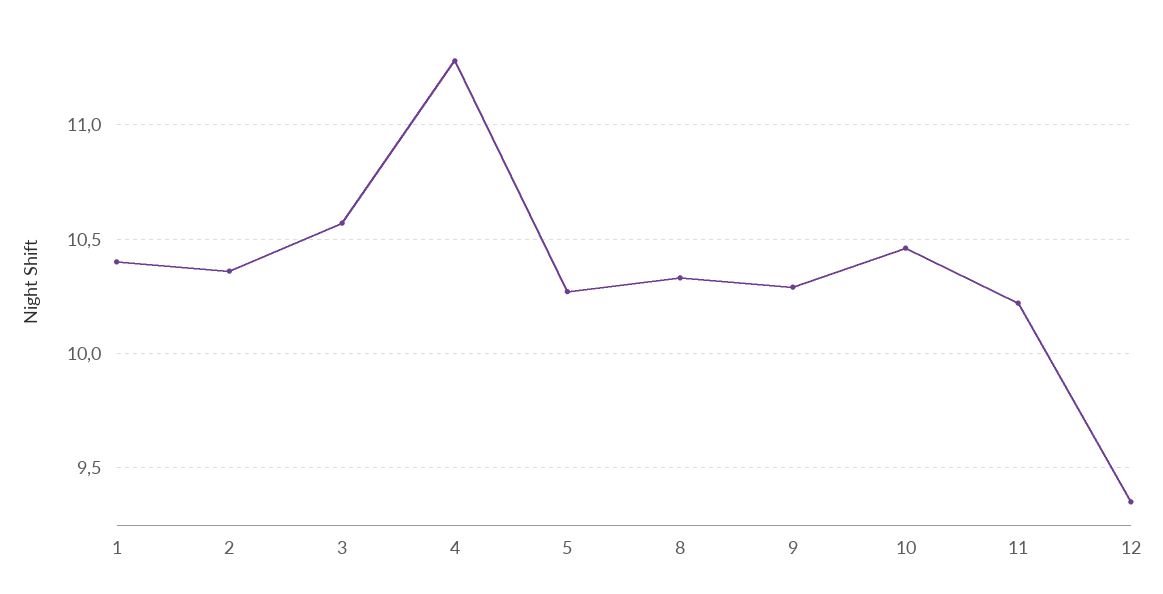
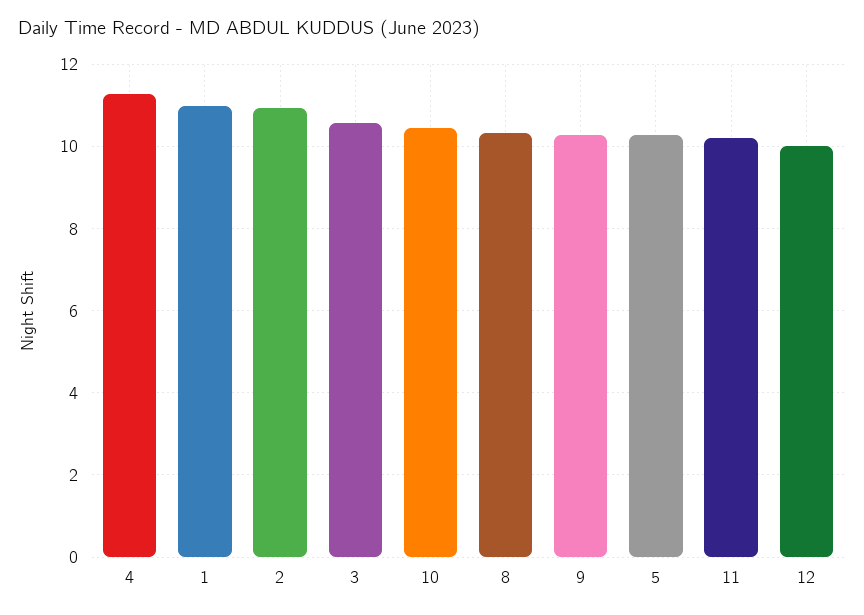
1: 10.4 -> 11
2: 10.35 -> 11
12: 9.35 -> 10

